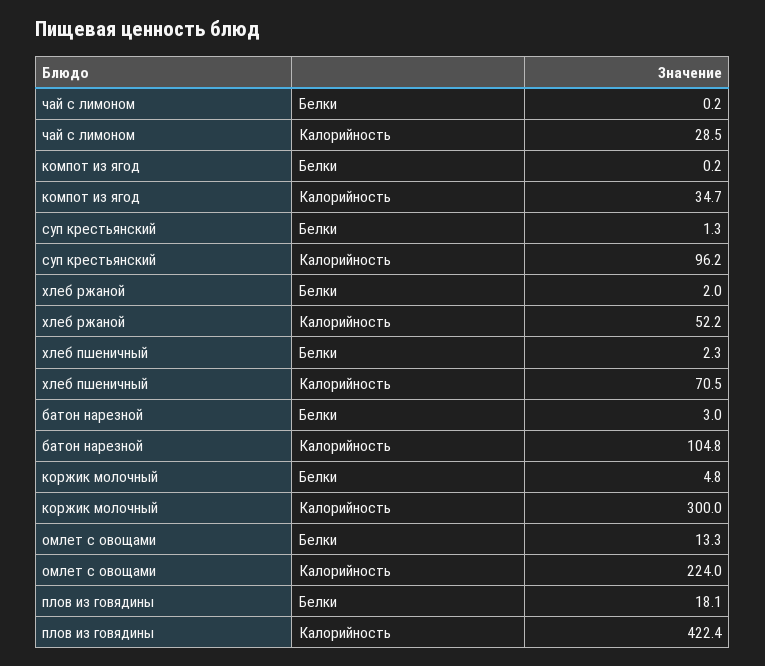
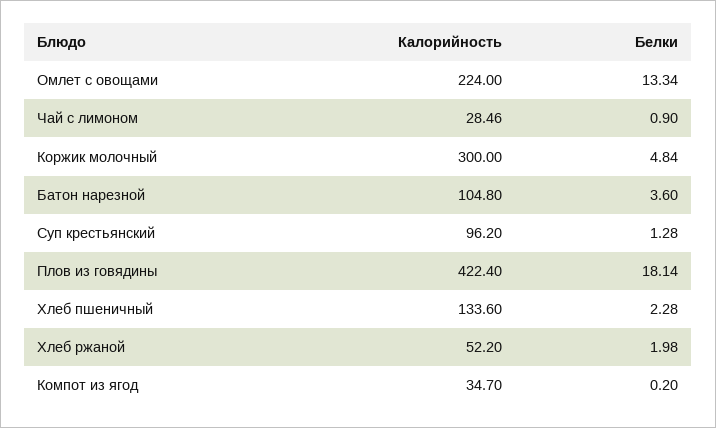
чай с лимоном, Белки: 0.2 -> 0.9
хлеб пшеничный, Калорийность: 70.5 -> 133.6
батон нарезной, Белки: 3 -> 3.6

